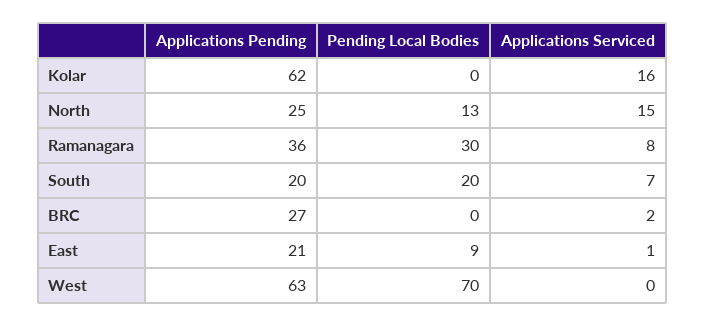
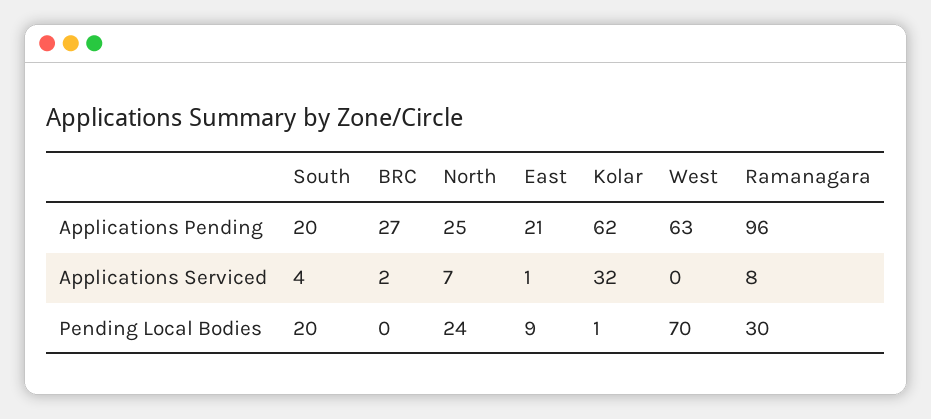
Pending Local Bodies, Kolar: 0 -> 1
Applications Serviced, Kolar: 16 -> 32
Pending Local Bodies, North: 13 -> 24
Applications Serviced, North: 15 -> 7
Applications Pending, Ramanagara: 36 -> 96
Applications Serviced, South: 7 -> 4

